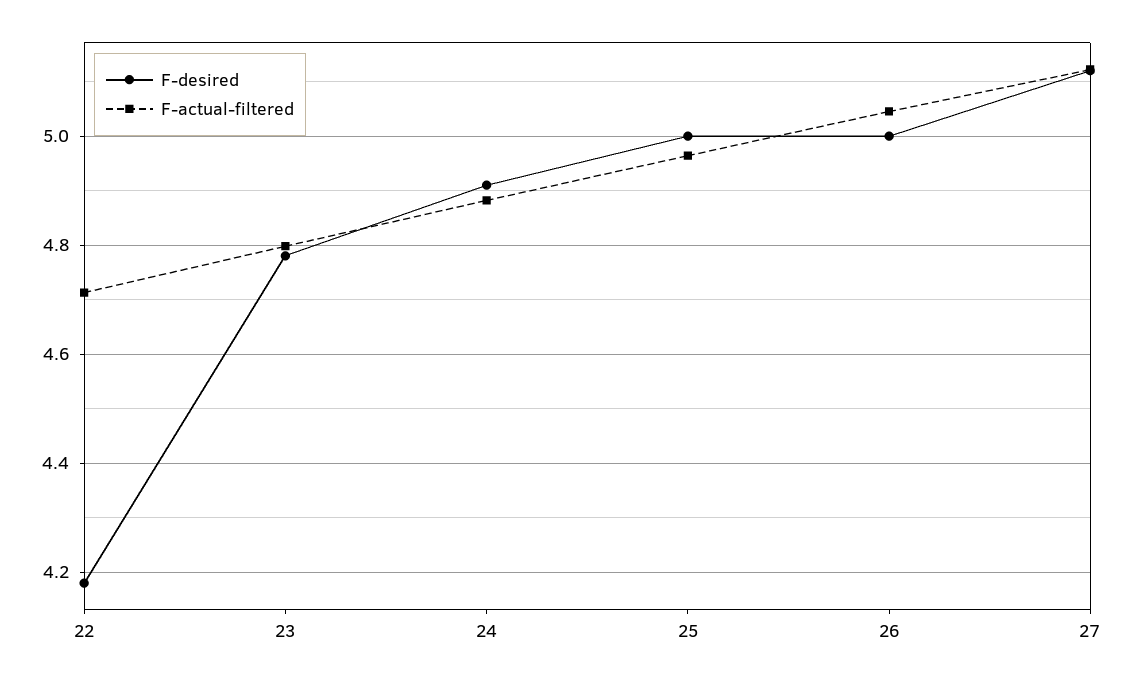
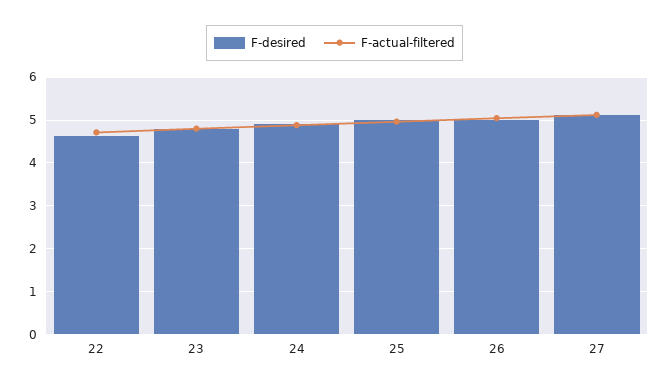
F-desired, 22: 4.18 -> 4.6

